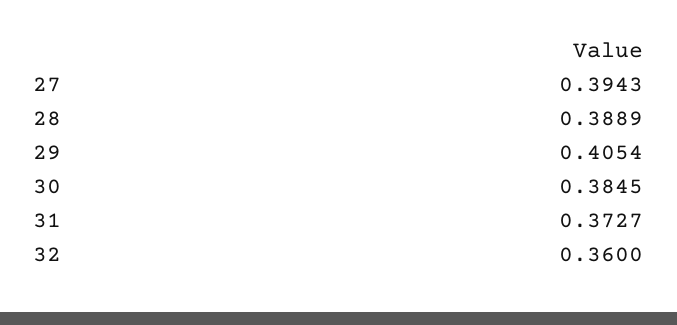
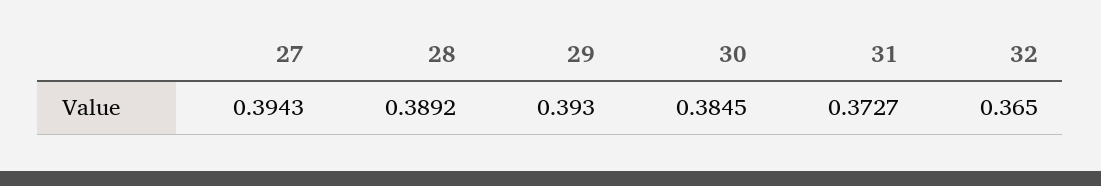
28: 0.3889 -> 0.3892
29: 0.4054 -> 0.393
32: 0.36 -> 0.365

